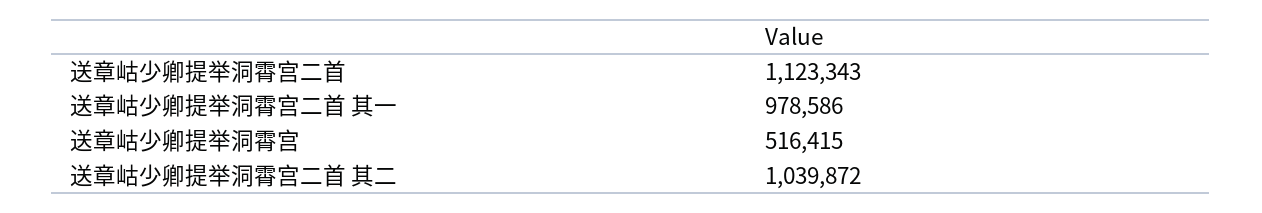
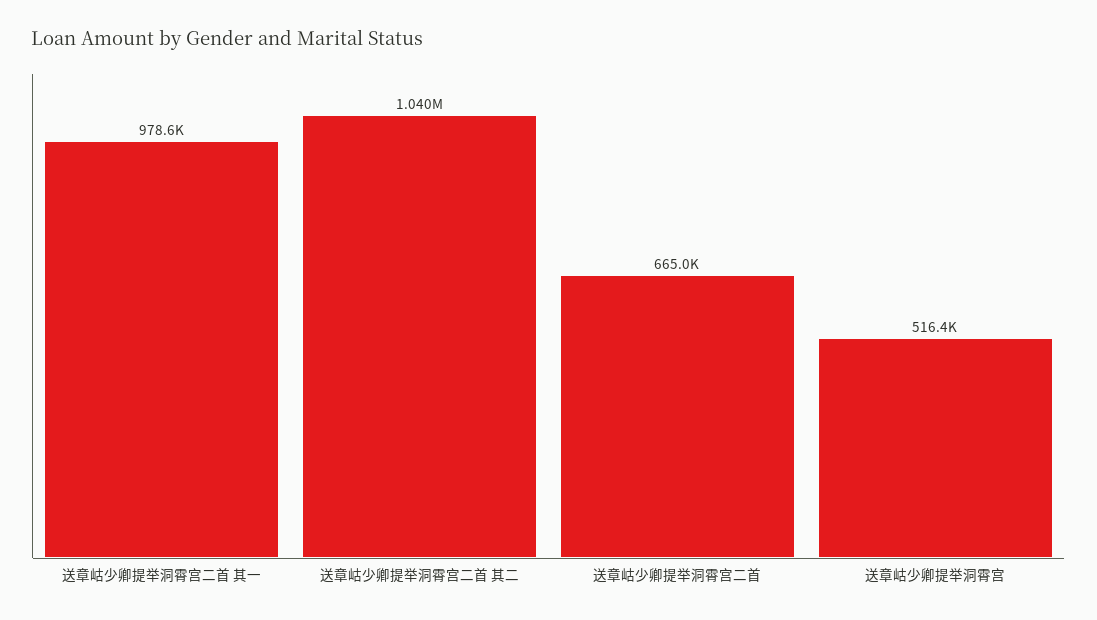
送章岵少卿提举洞霄宫二首: 1123343 -> 665000

